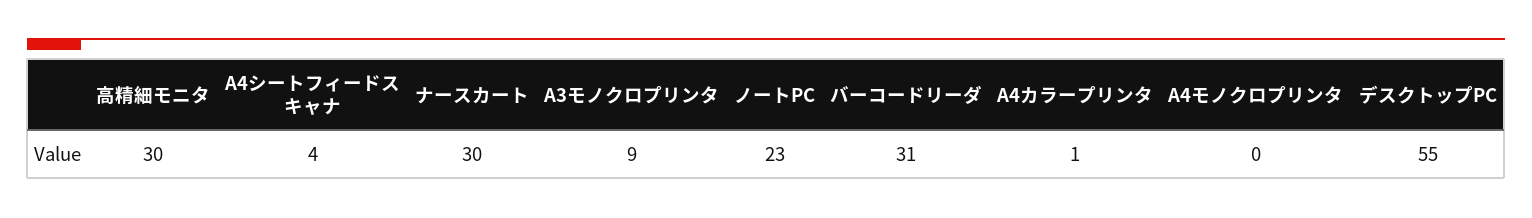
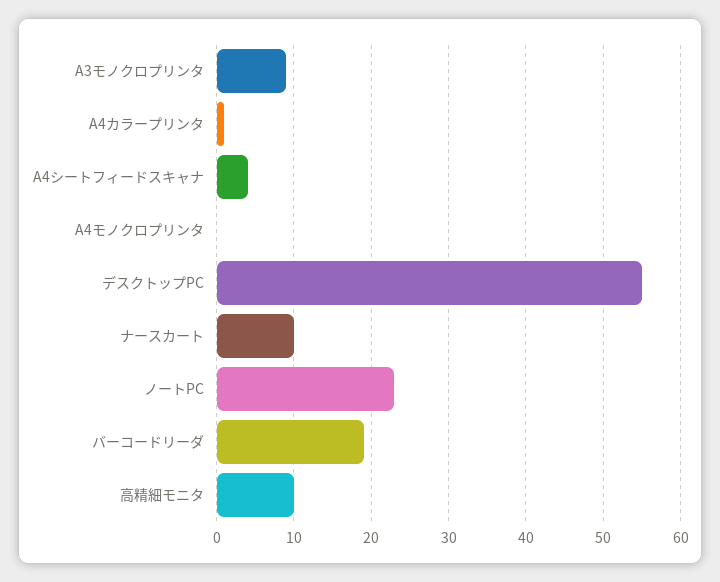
高精細モニタ: 30 -> 10
ナースカート: 30 -> 10
バーコードリーダ: 31 -> 19

